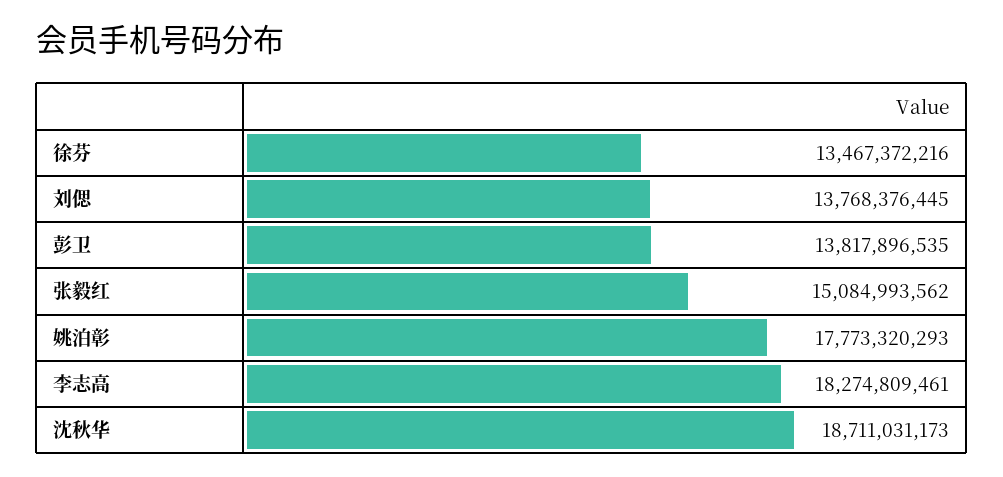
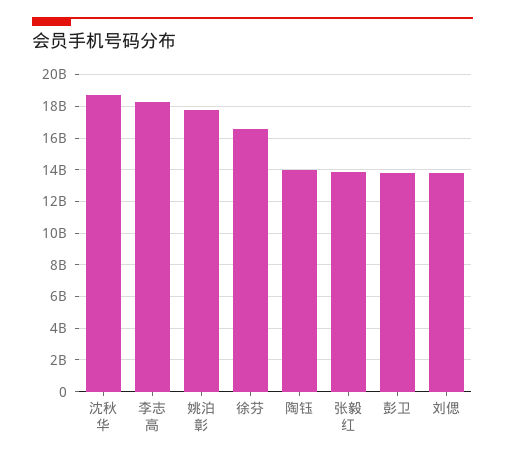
徐芬: 13467372216 -> 16500000000
张毅红: 15084993562 -> 14000000000
陶钰: none -> 14000000000

